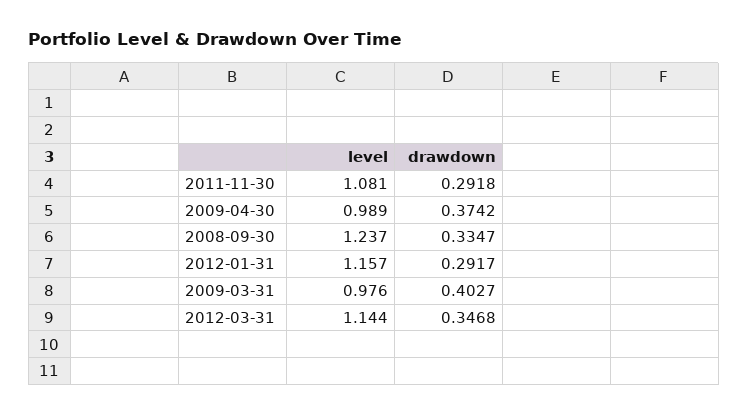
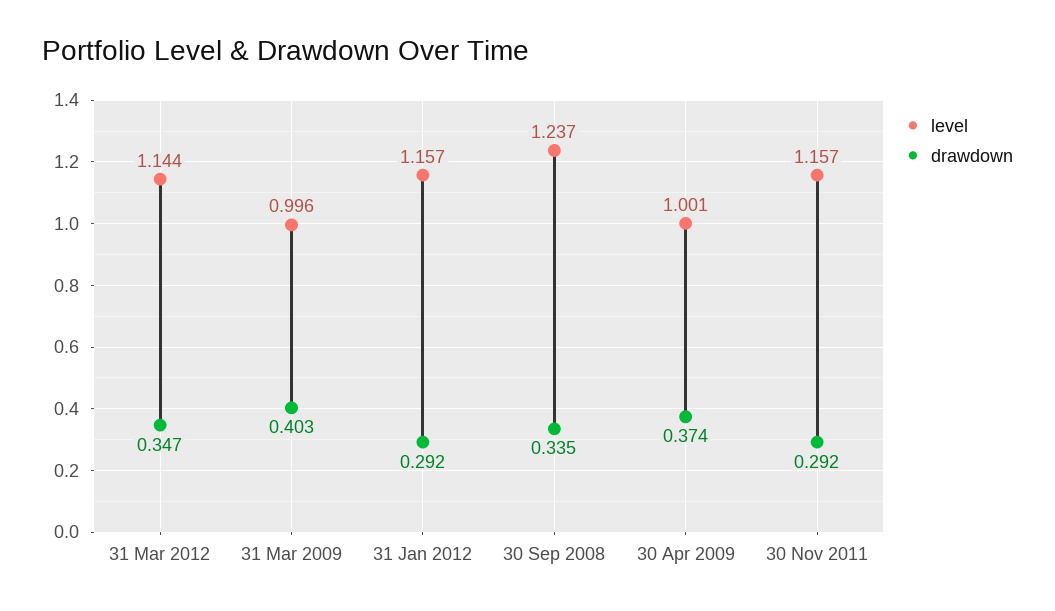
level, 2011-11-30: 1.081 -> 1.157
level, 2009-04-30: 0.989 -> 1.001
level, 2009-03-31: 0.976 -> 0.996

